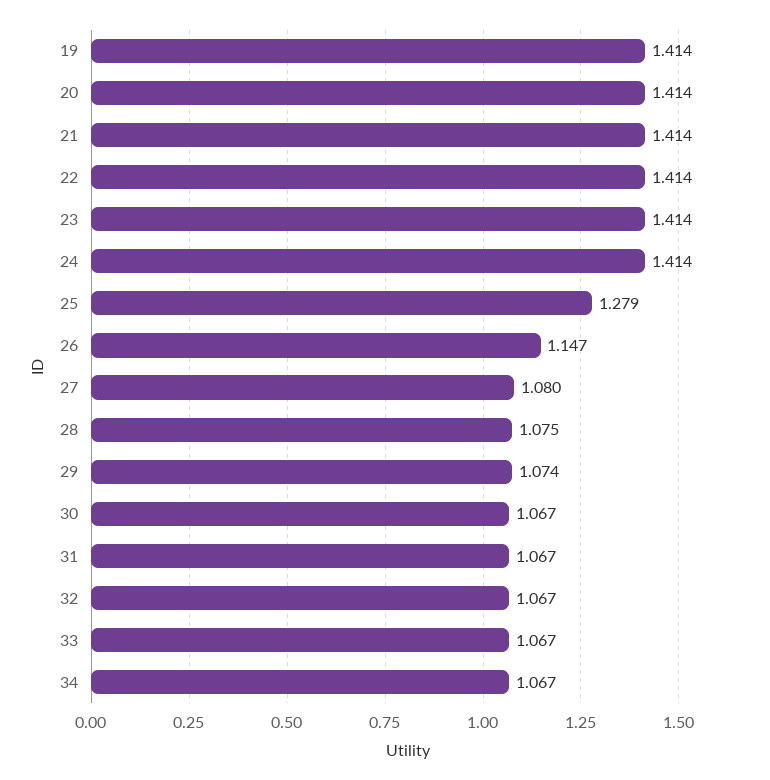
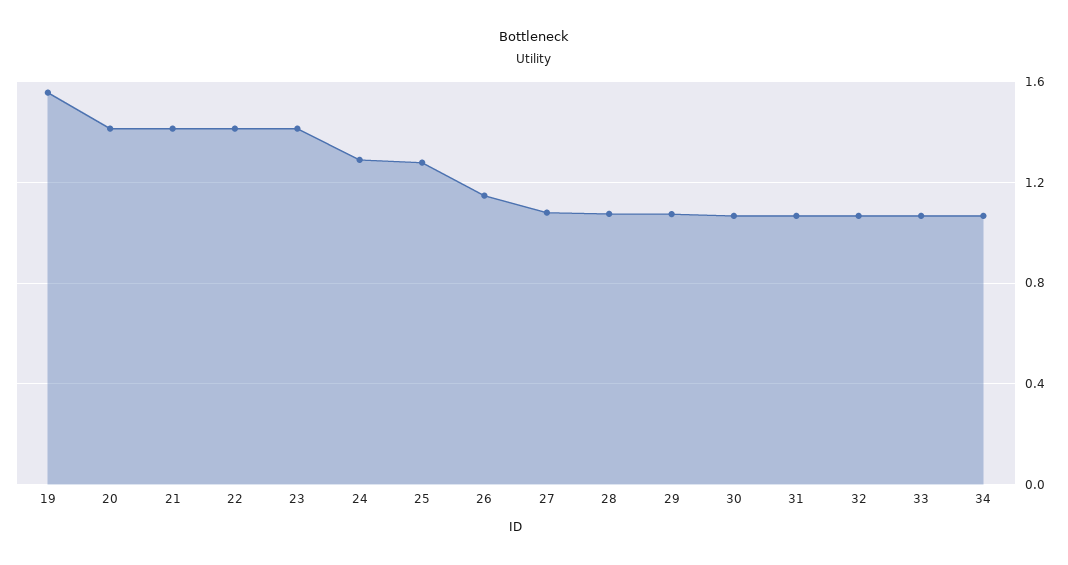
19: 1.414 -> 1.55
24: 1.414 -> 1.3

